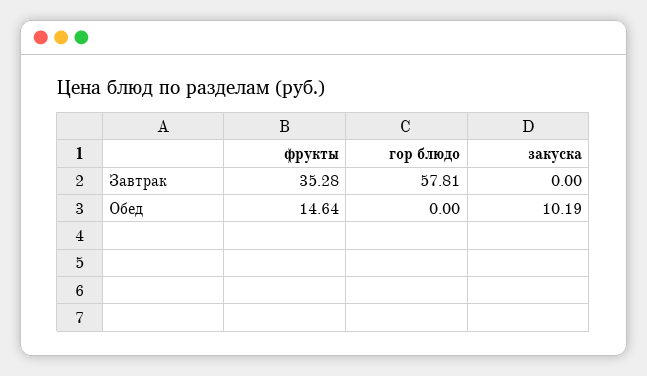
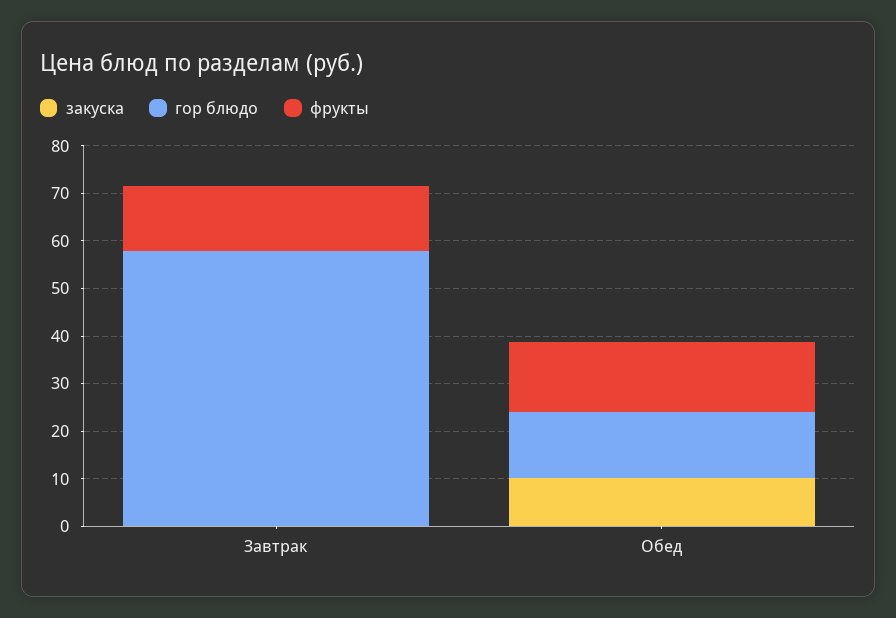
фрукты, Завтрак: 35.28 -> 14
гор блюдо, Обед: 0 -> 14

